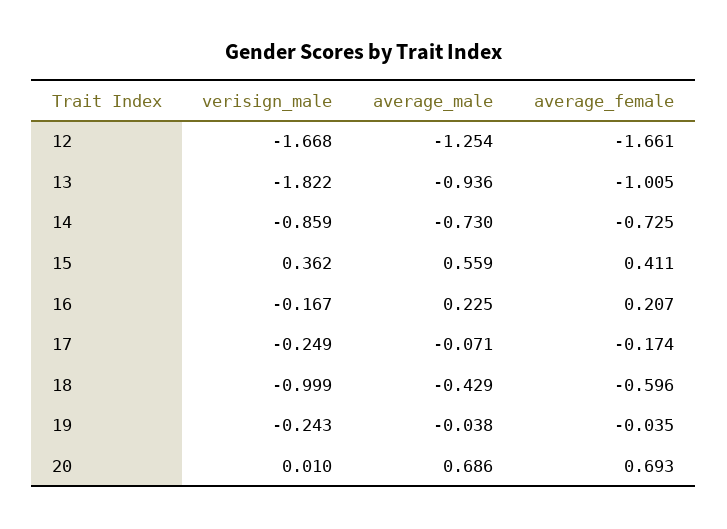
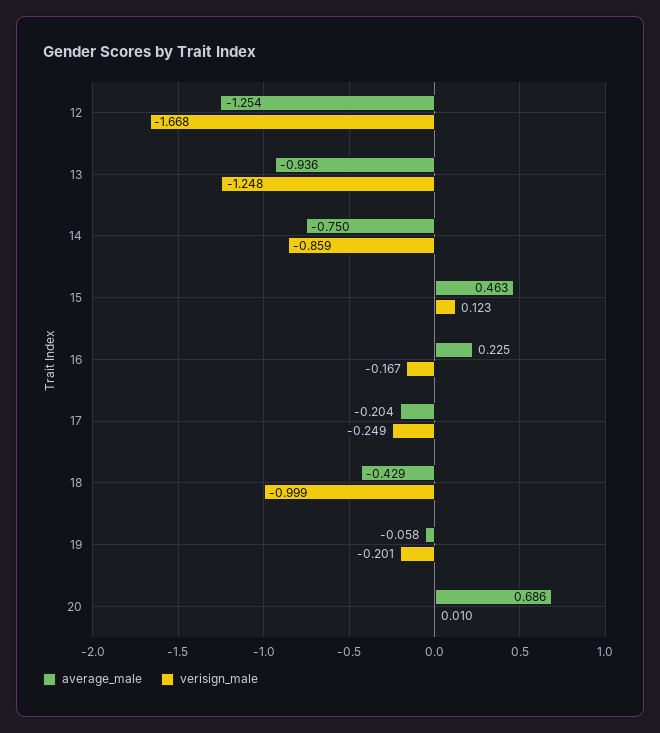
average_female, 12: -1.661 -> none
verisign_male, 13: -1.822 -> -1.248
average_female, 13: -1.005 -> none
average_male, 14: -0.73 -> -0.75
average_female, 14: -0.725 -> none
verisign_male, 15: 0.362 -> 0.123
average_male, 15: 0.559 -> 0.463
average_female, 15: 0.411 -> none
average_female, 16: 0.207 -> none
average_male, 17: -0.071 -> -0.204
average_female, 17: -0.174 -> none
average_female, 18: -0.596 -> none
verisign_male, 19: -0.243 -> -0.201
average_male, 19: -0.038 -> -0.058
average_female, 19: -0.035 -> none
average_female, 20: 0.693 -> none

